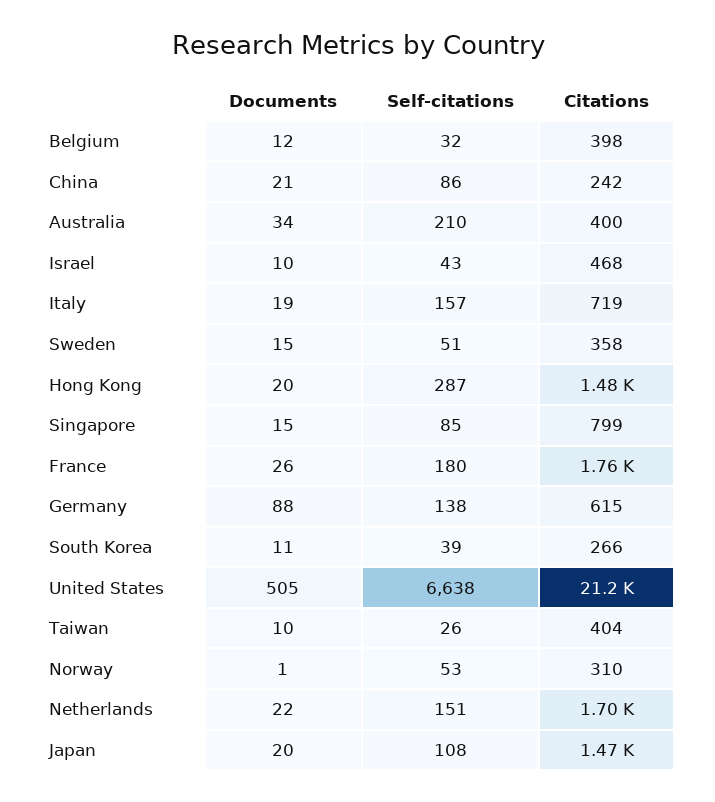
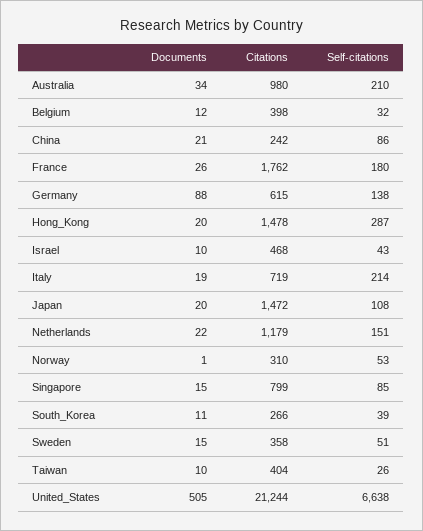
Citations, Australia: 400 -> 980
Self-citations, Italy: 157 -> 214
Citations, Netherlands: 1700 -> 1179

